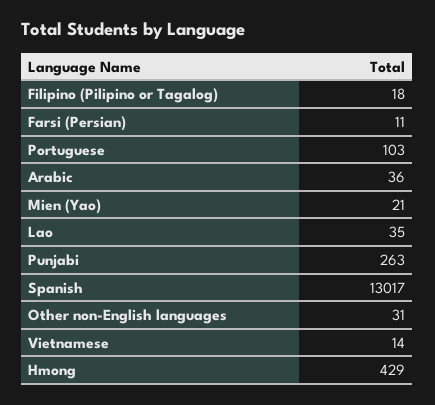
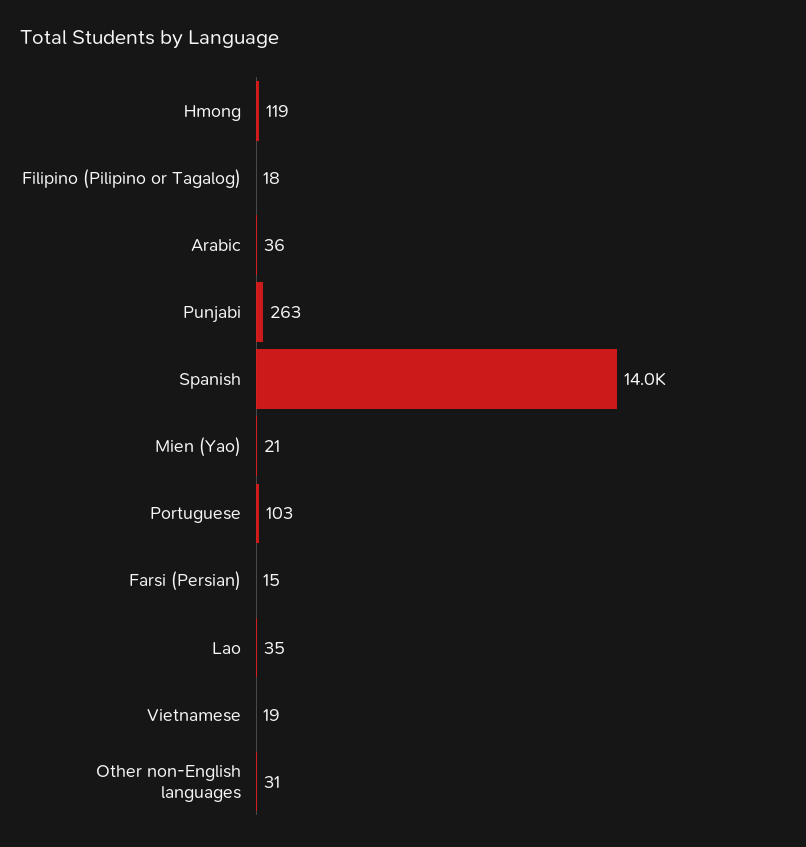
Farsi (Persian): 11 -> 15
Spanish: 13017 -> 14000
Vietnamese: 14 -> 19
Hmong: 429 -> 119

